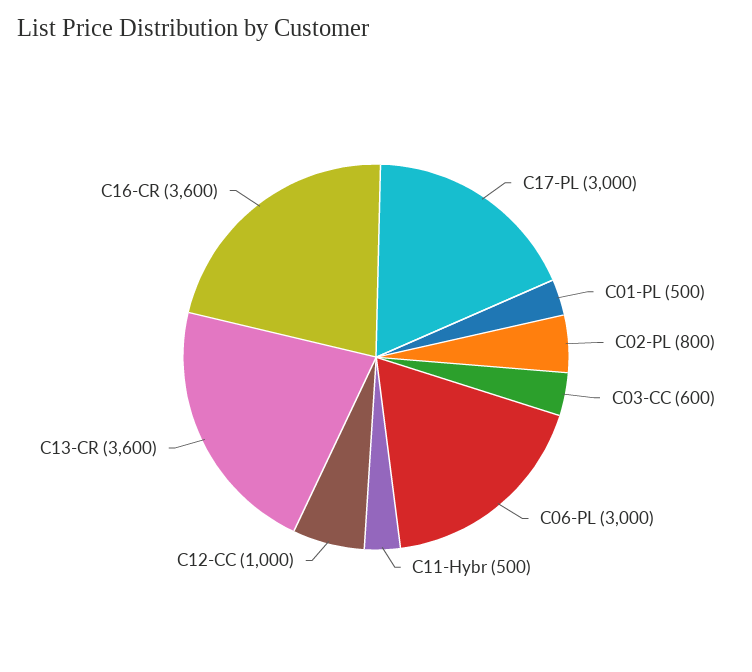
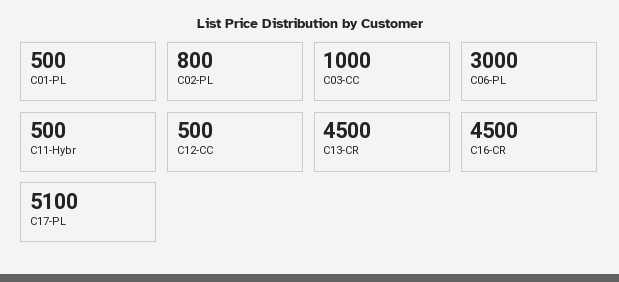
C17-PL: 3000 -> 5100
C03-CC: 600 -> 1000
C12-CC: 1000 -> 500
C13-CR: 3600 -> 4500
C16-CR: 3600 -> 4500

